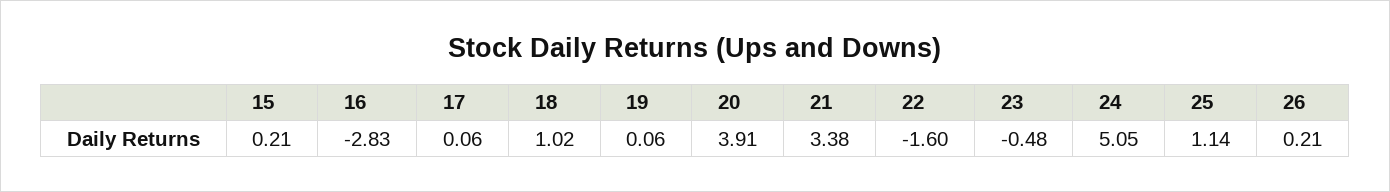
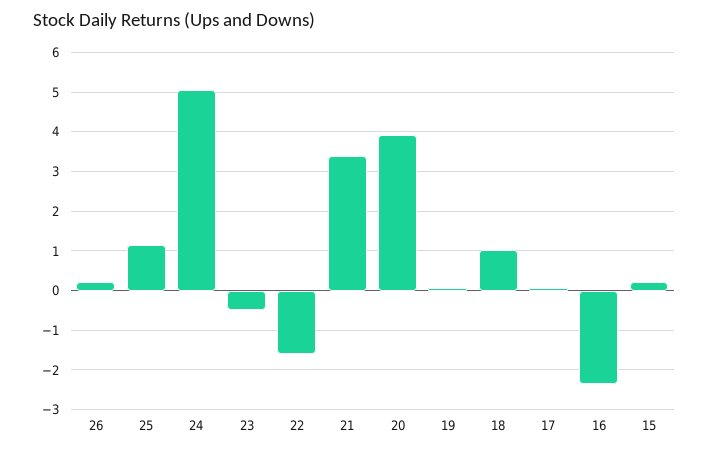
16: -2.83 -> -2.4

